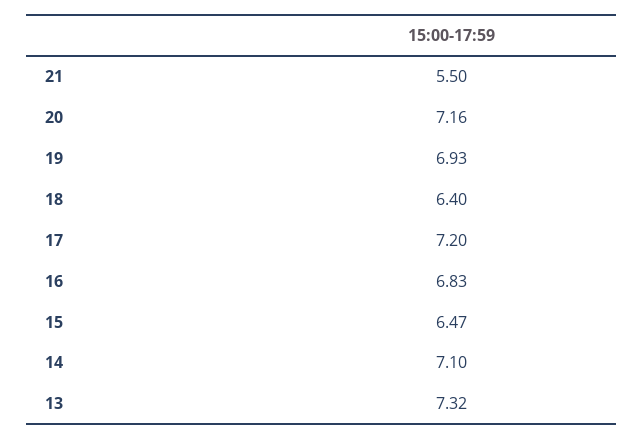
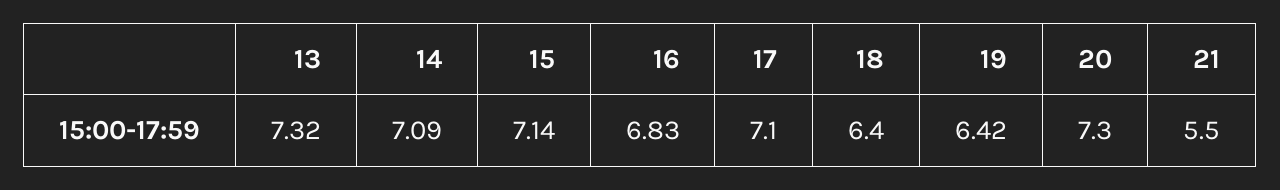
20: 7.16 -> 7.3
19: 6.93 -> 6.42
17: 7.2 -> 7.1
15: 6.47 -> 7.14
14: 7.1 -> 7.09

